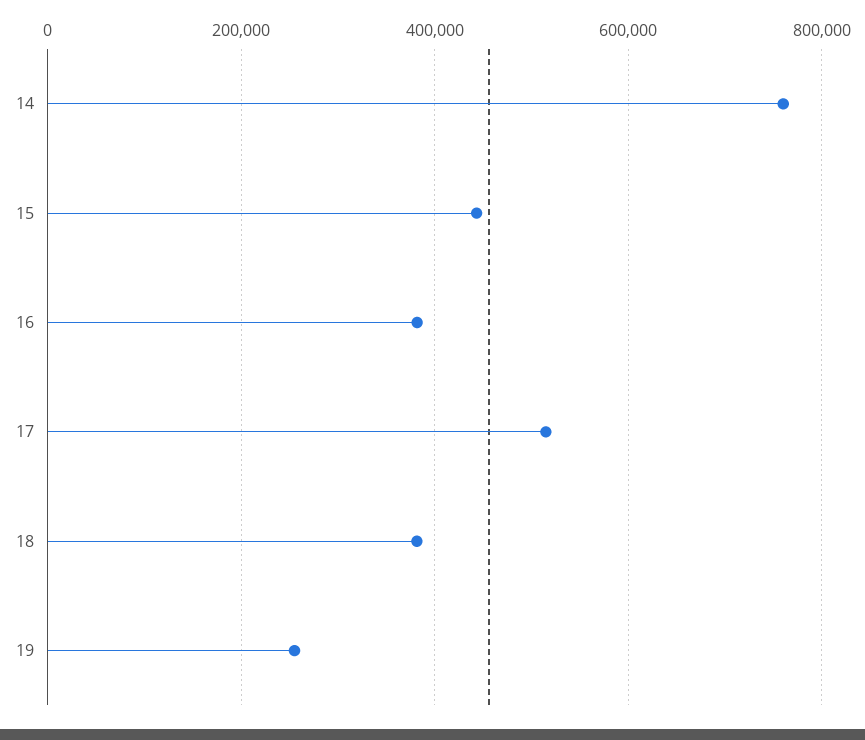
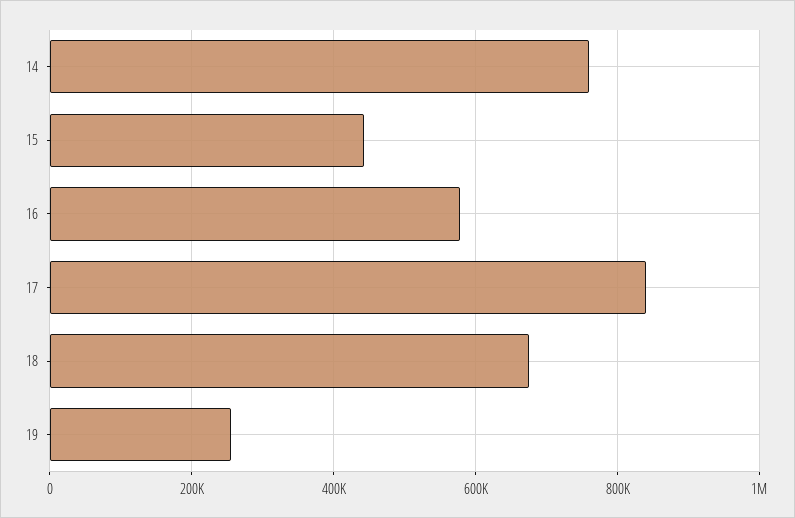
16: 380000 -> 580000
17: 520000 -> 840000
18: 380000 -> 680000

